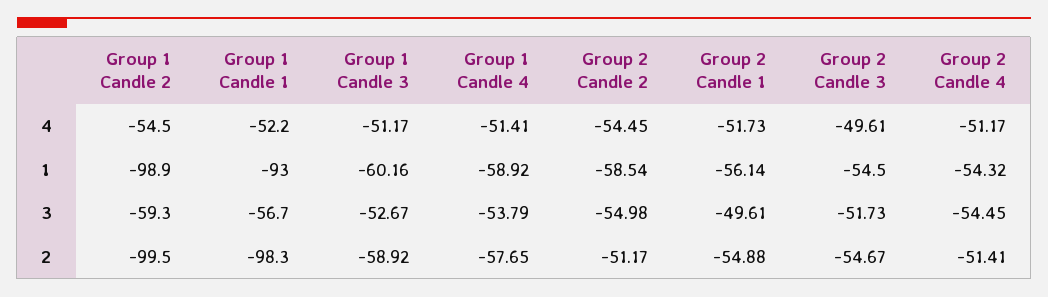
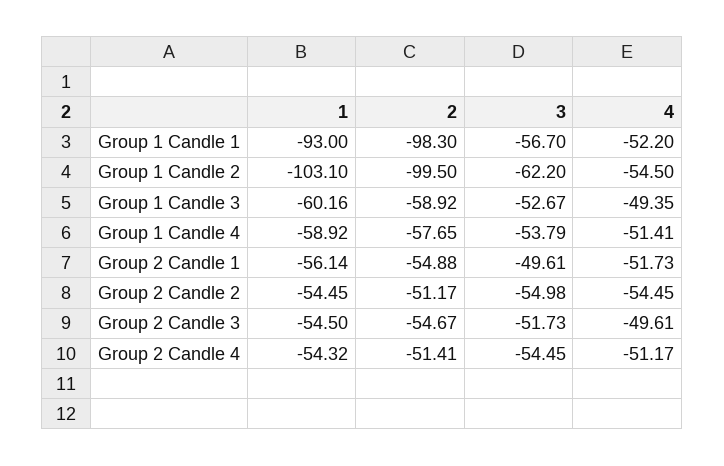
Group 1 Candle 3, 4: -51.17 -> -49.35
Group 1 Candle 2, 1: -98.9 -> -103.1
Group 2 Candle 2, 1: -58.54 -> -54.45
Group 1 Candle 2, 3: -59.3 -> -62.2

